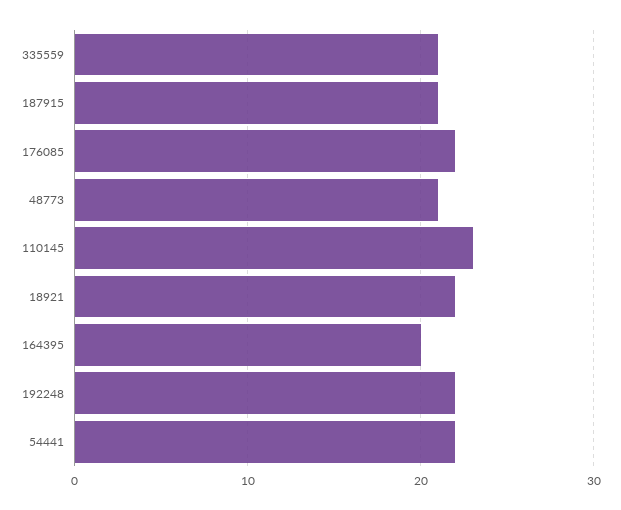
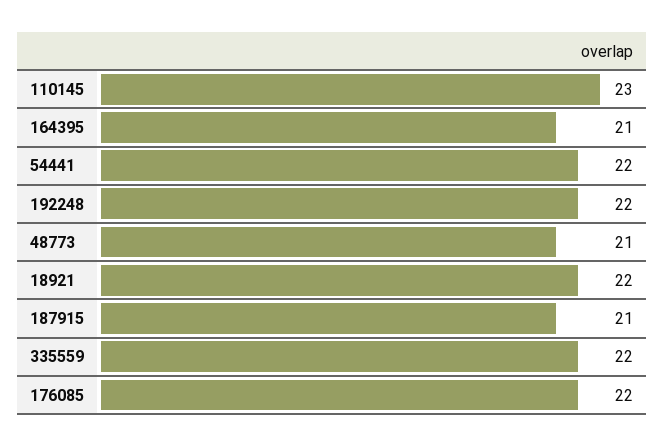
335559: 21 -> 22
164395: 20 -> 21

